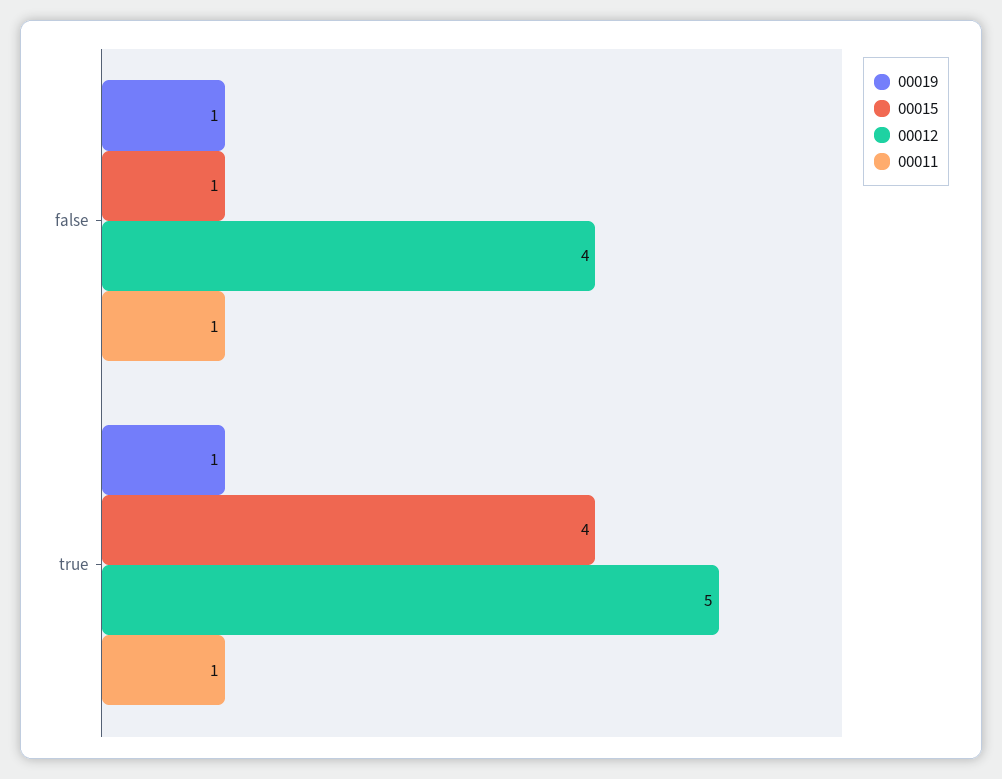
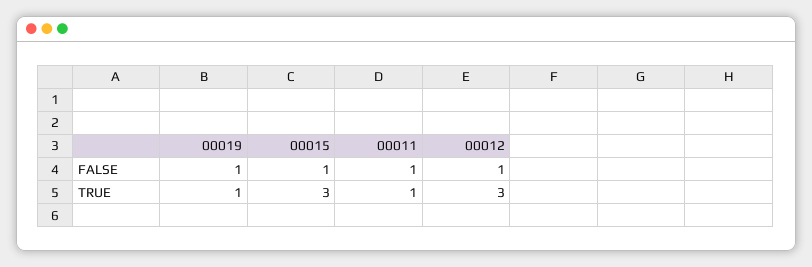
00012, false: 4 -> 1
00015, true: 4 -> 3
00012, true: 5 -> 3

